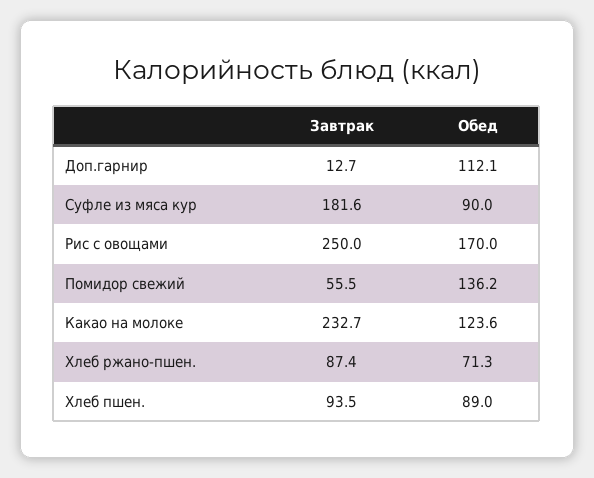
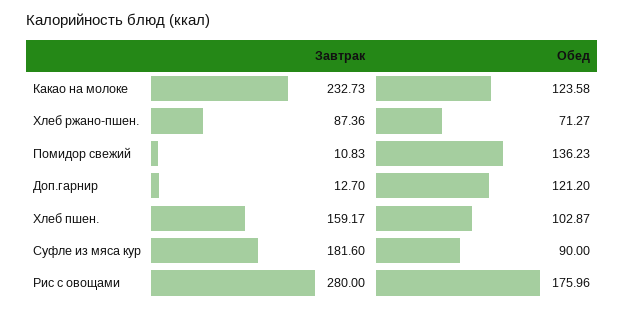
Обед, Доп.гарнир: 112.1 -> 121.2
Завтрак, Рис с овощами: 250 -> 280
Обед, Рис с овощами: 170 -> 175.96
Завтрак, Помидор свежий: 55.5 -> 10.83
Завтрак, Хлеб пшен.: 93.5 -> 159.17
Обед, Хлеб пшен.: 89 -> 102.87

